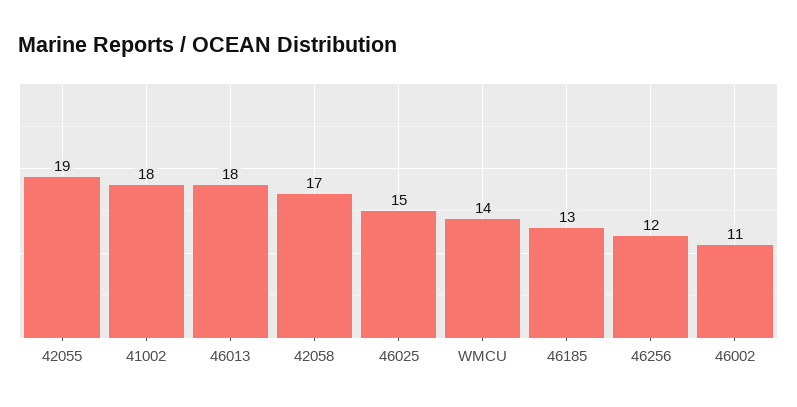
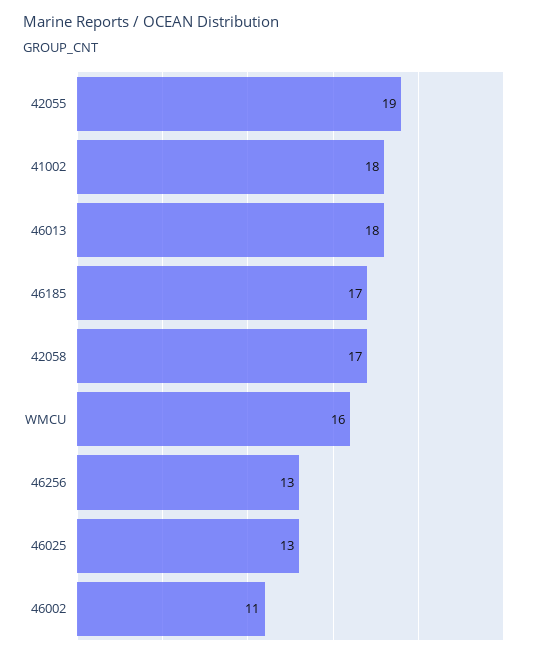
46025: 15 -> 13
WMCU: 14 -> 16
46185: 13 -> 17
46256: 12 -> 13

